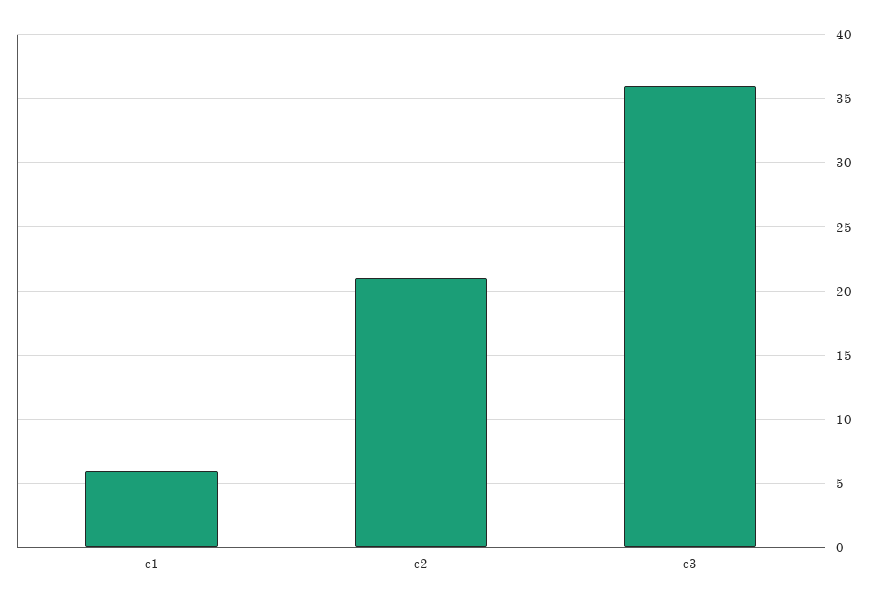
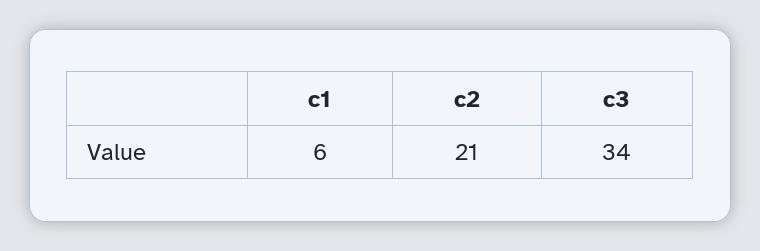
c3: 36 -> 34

